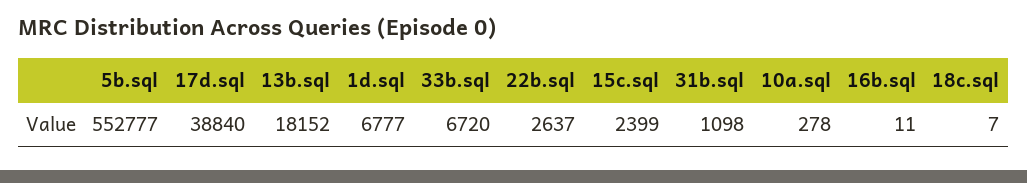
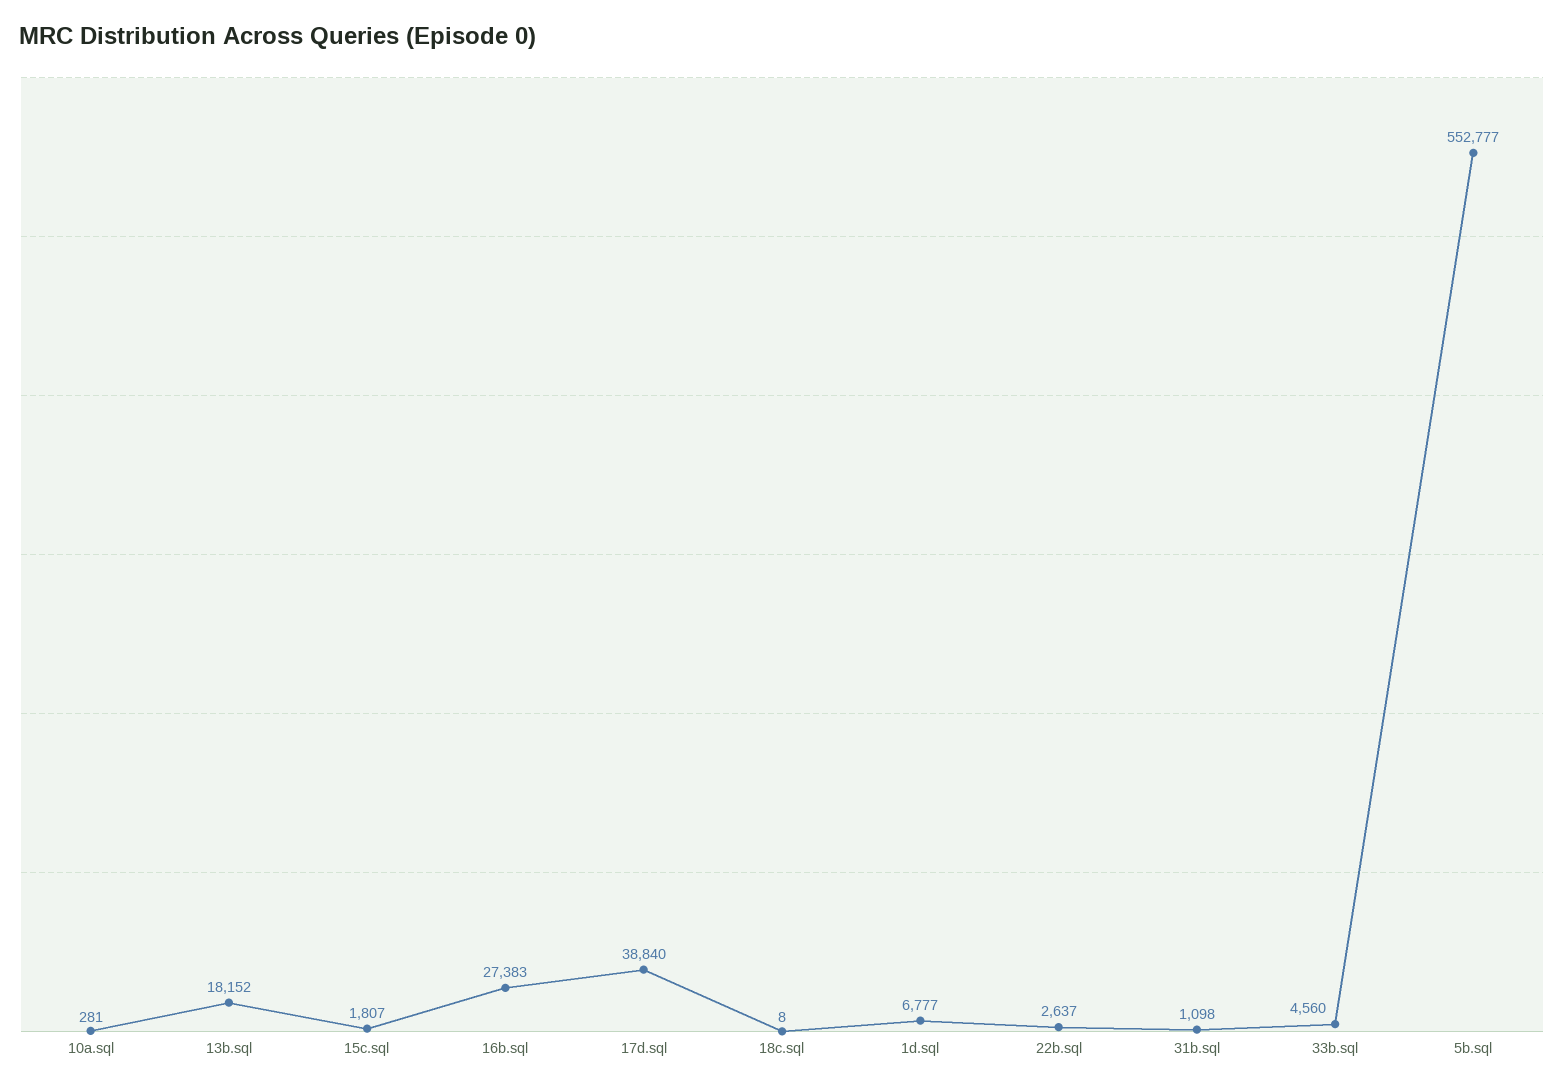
33b.sql: 6720 -> 4560
15c.sql: 2399 -> 1807
10a.sql: 278 -> 281
16b.sql: 11 -> 27383
18c.sql: 7 -> 8

